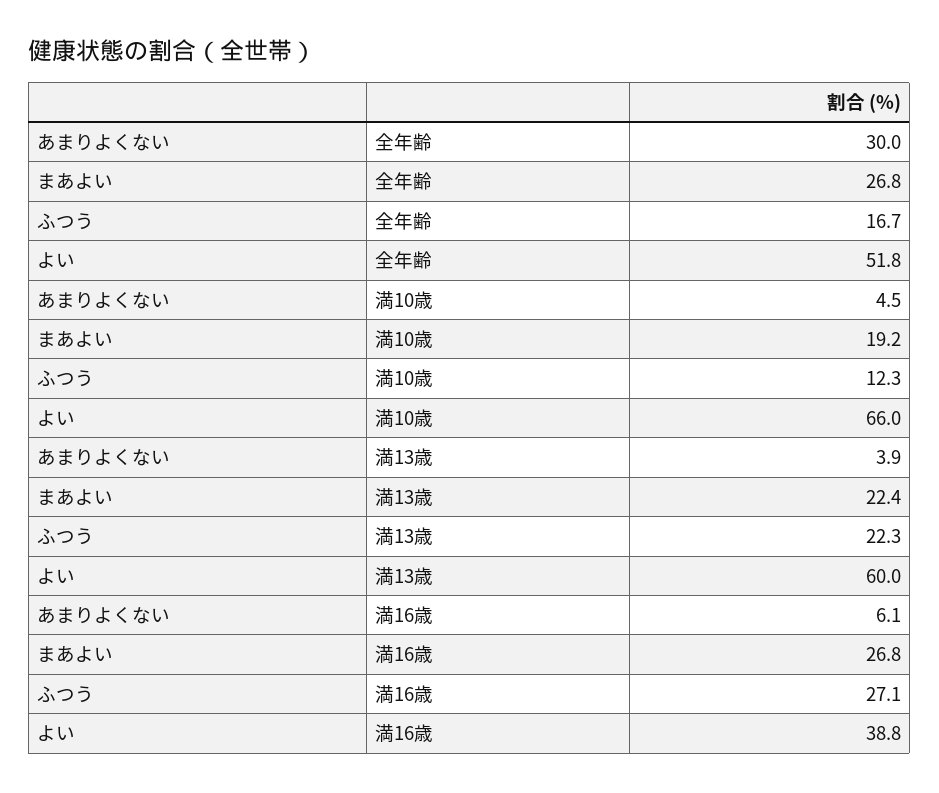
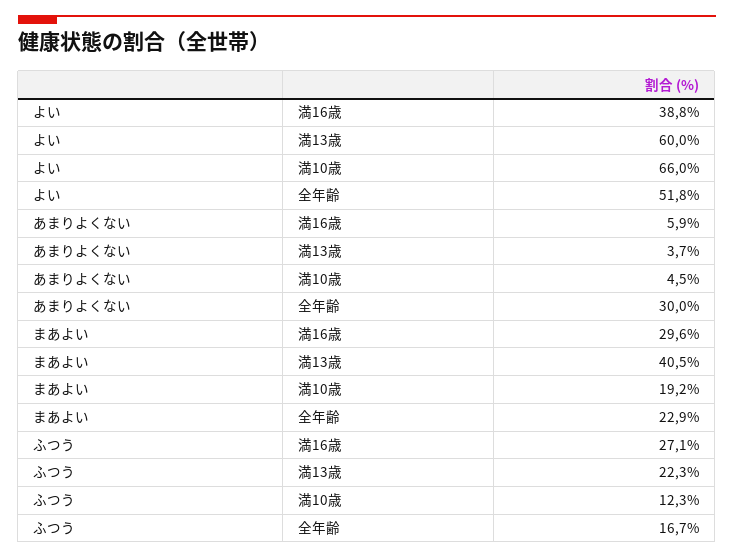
まあよい, 全年齢: 26.8 -> 22.9
あまりよくない, 満13歳: 3.9 -> 3.7
まあよい, 満13歳: 22.4 -> 40.5
あまりよくない, 満16歳: 6.1 -> 5.9
まあよい, 満16歳: 26.8 -> 29.6

